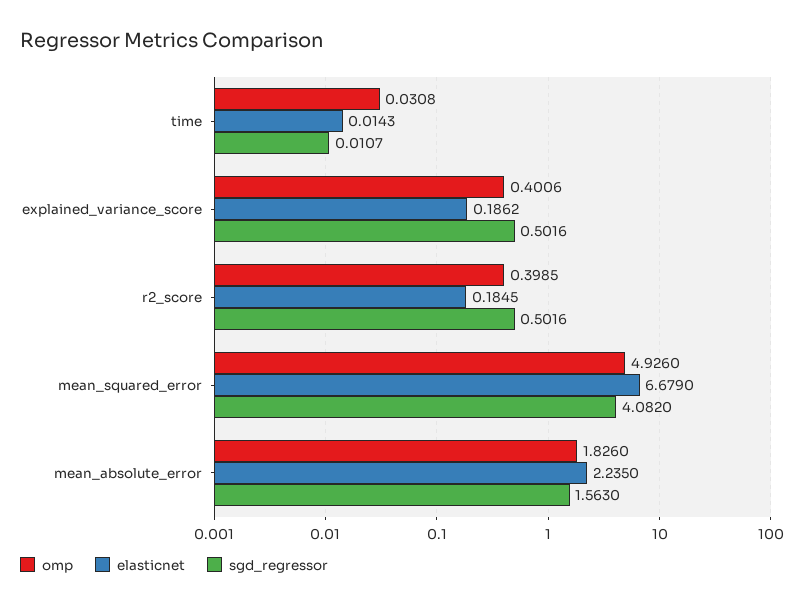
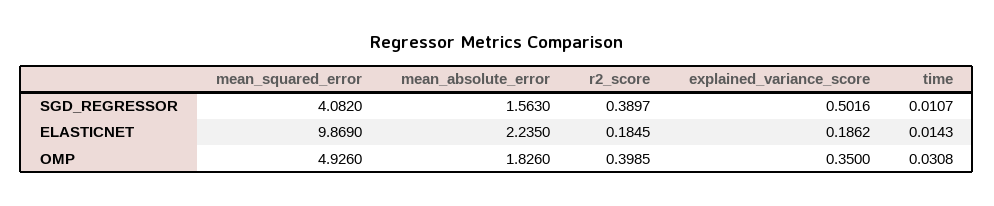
omp, explained_variance_score: 0.4006 -> 0.35
sgd_regressor, r2_score: 0.5016 -> 0.3897
elasticnet, mean_squared_error: 6.679 -> 9.869

